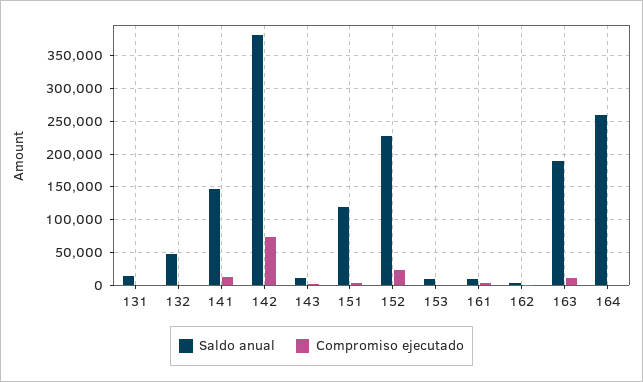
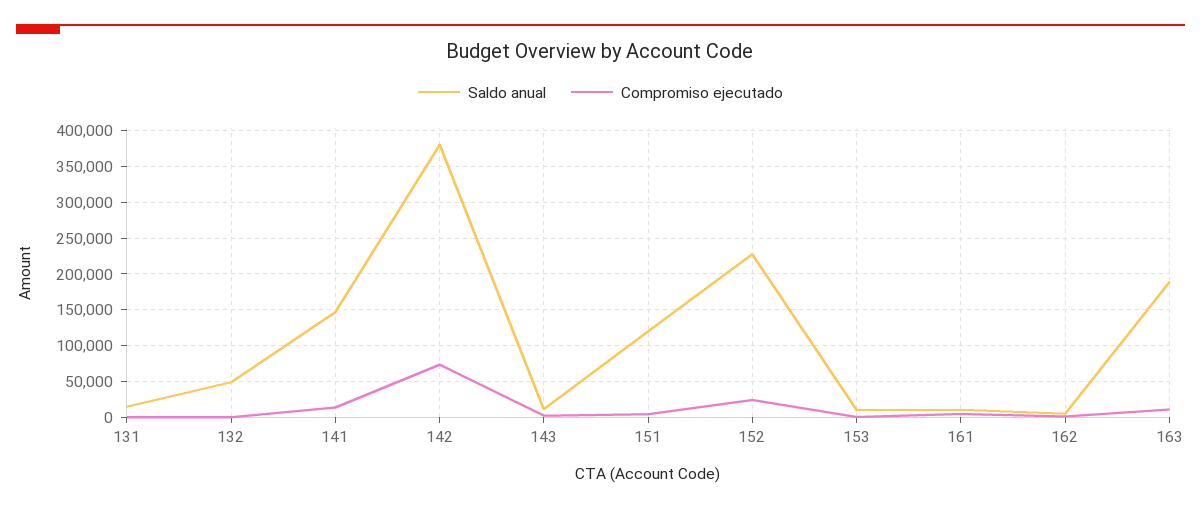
Saldo anual, 164: 260000 -> none
Compromiso ejecutado, 164: 0 -> none

